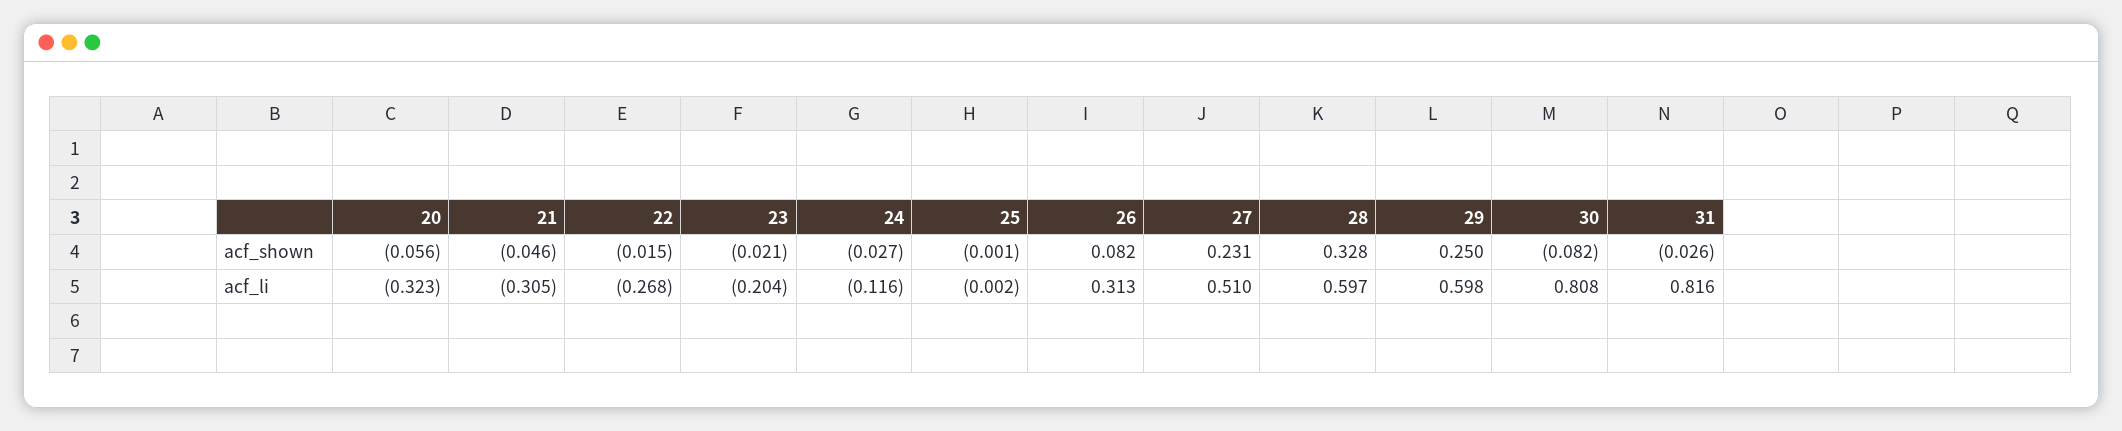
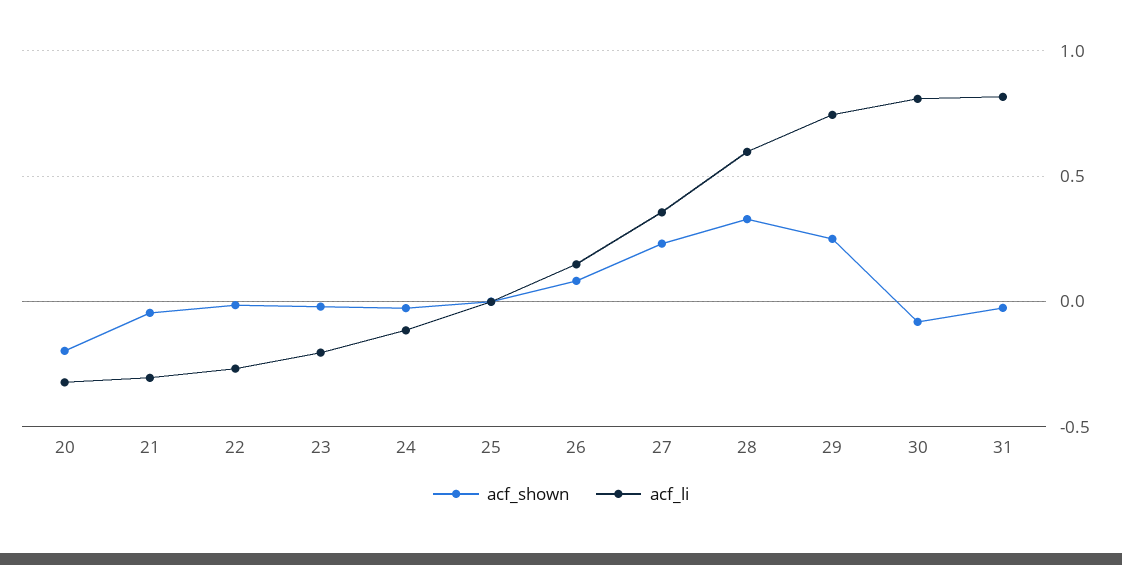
acf_shown, 20: -0.056 -> -0.2
acf_li, 26: 0.313 -> 0.15
acf_li, 27: 0.51 -> 0.35
acf_li, 29: 0.598 -> 0.75

